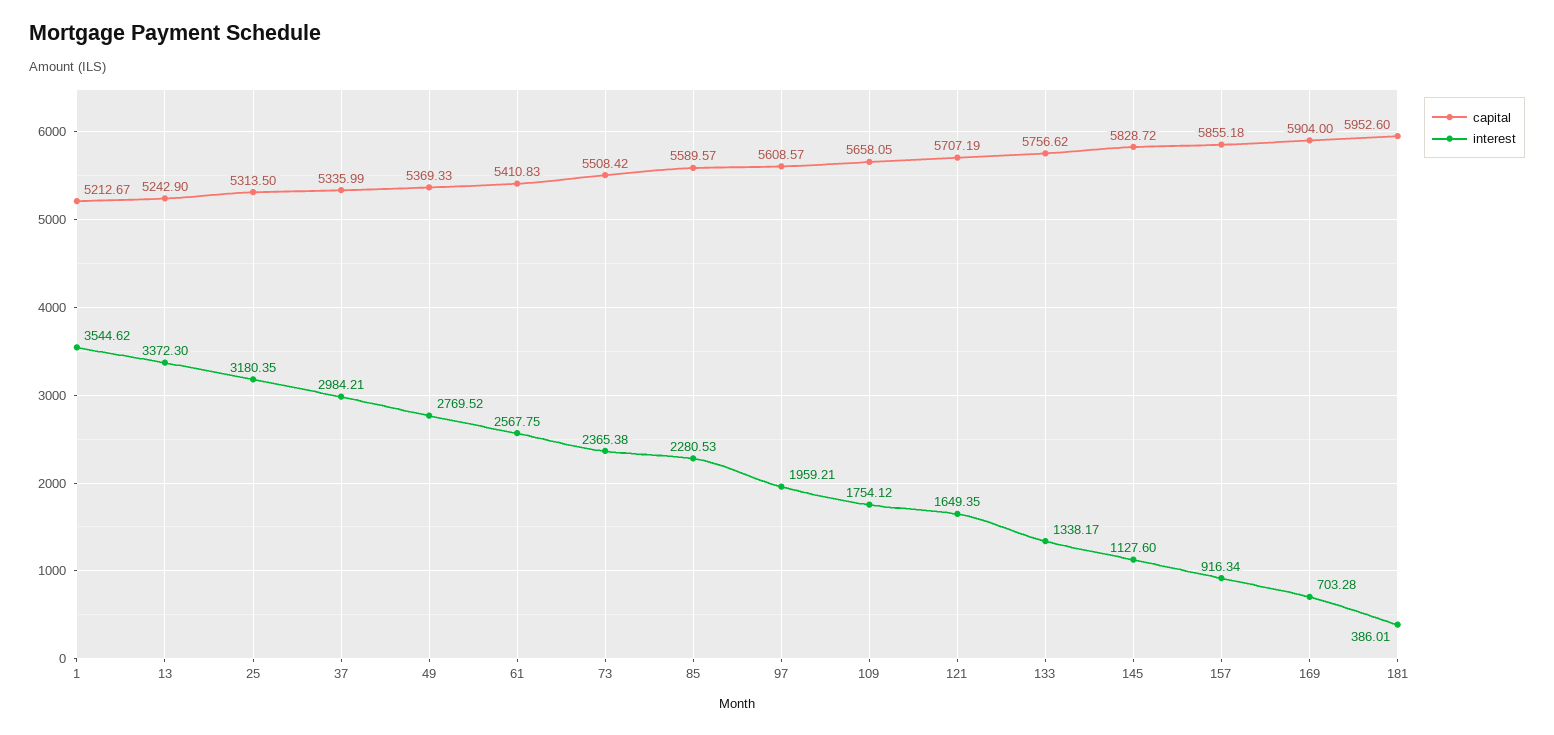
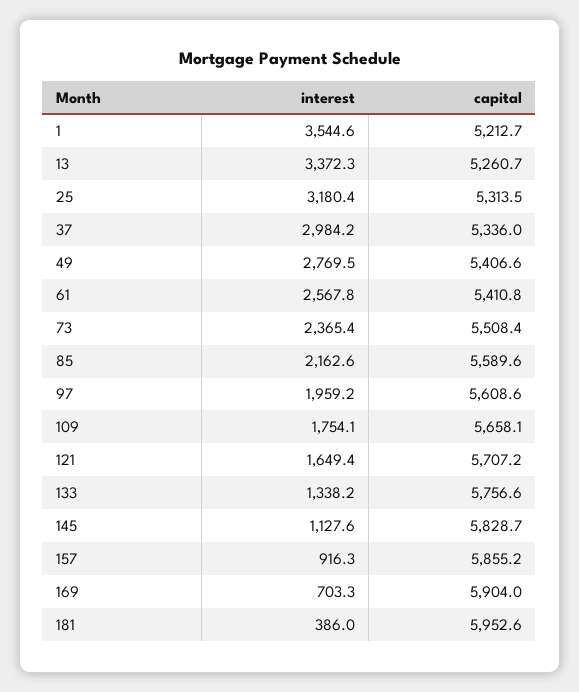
capital, 13: 5242.9 -> 5260.7
capital, 49: 5369.33 -> 5406.6
interest, 85: 2280.53 -> 2162.6

